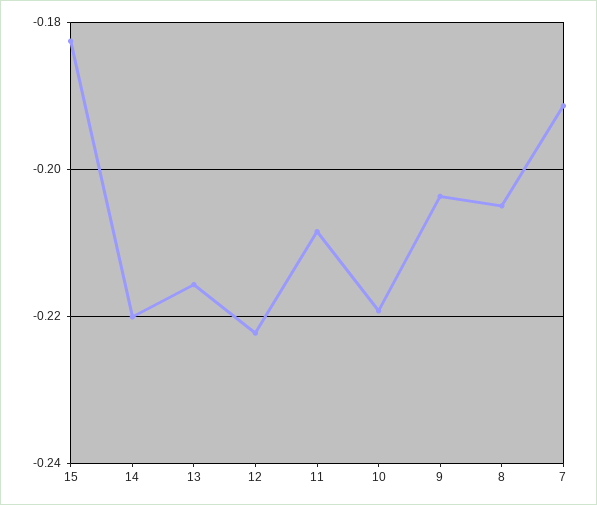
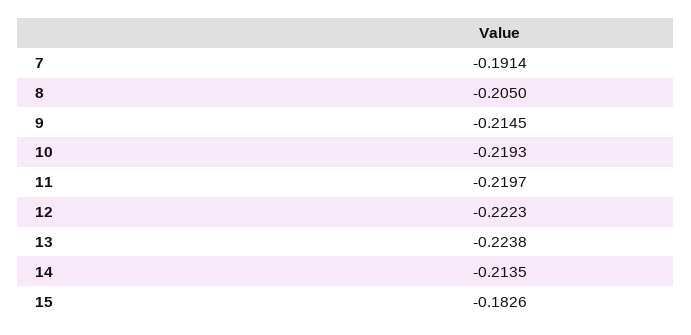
14: -0.22 -> -0.2135
13: -0.216 -> -0.2238
11: -0.208 -> -0.2197
9: -0.204 -> -0.2145

